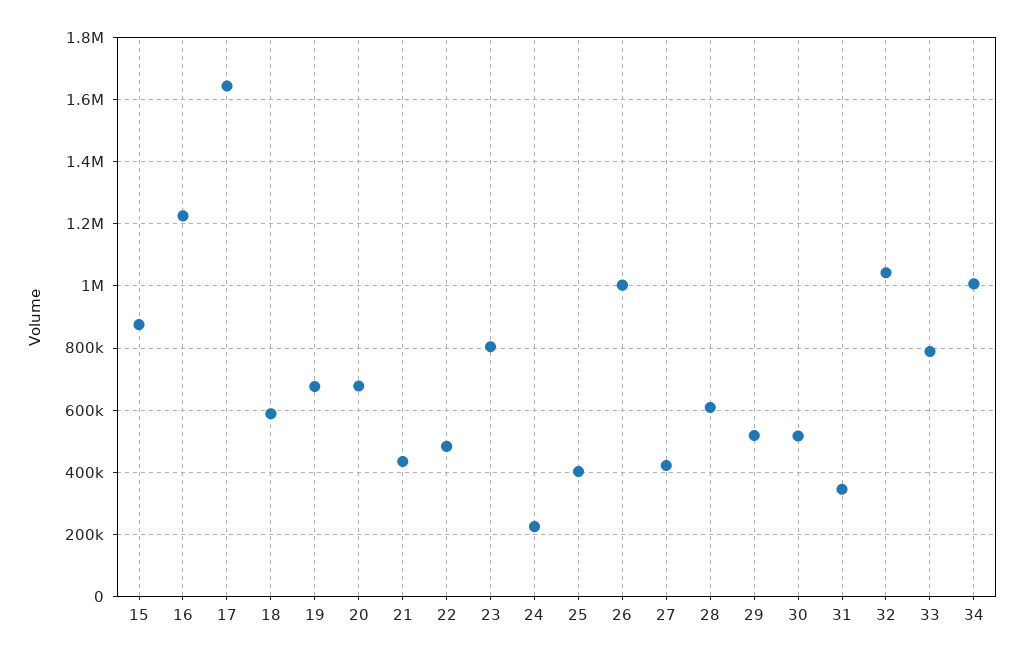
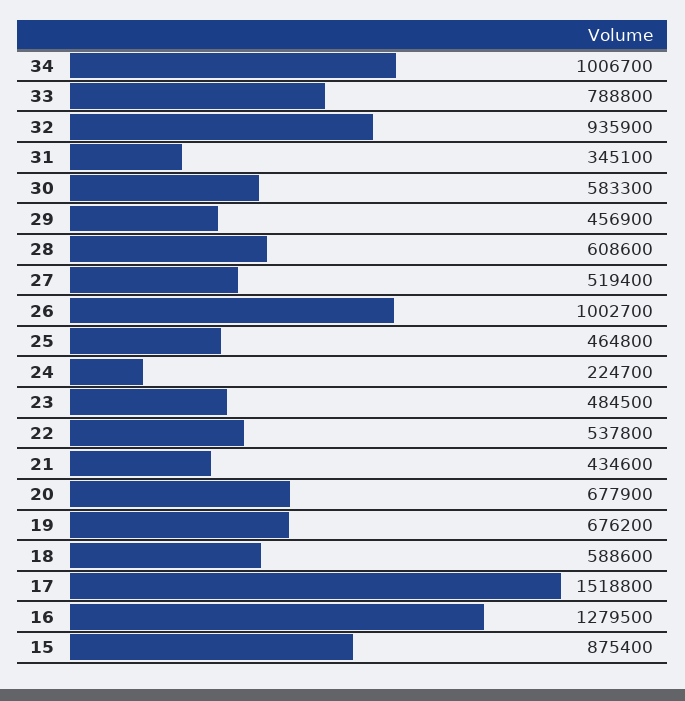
16: 1220000 -> 1279500
17: 1640000 -> 1518800
22: 480000 -> 537800
23: 800000 -> 484500
25: 400000 -> 464800
27: 420000 -> 519400
29: 520000 -> 456900
30: 520000 -> 583300
32: 1040000 -> 935900

